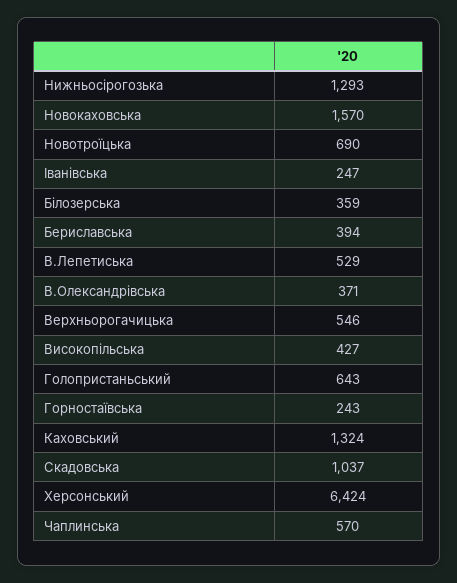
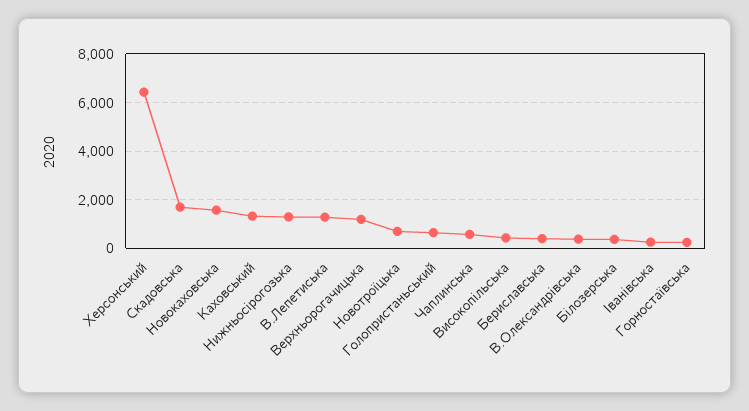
В.Лепетиська: 529 -> 1250
Верхньорогачицька: 546 -> 1250
Скадовська: 1037 -> 1750

